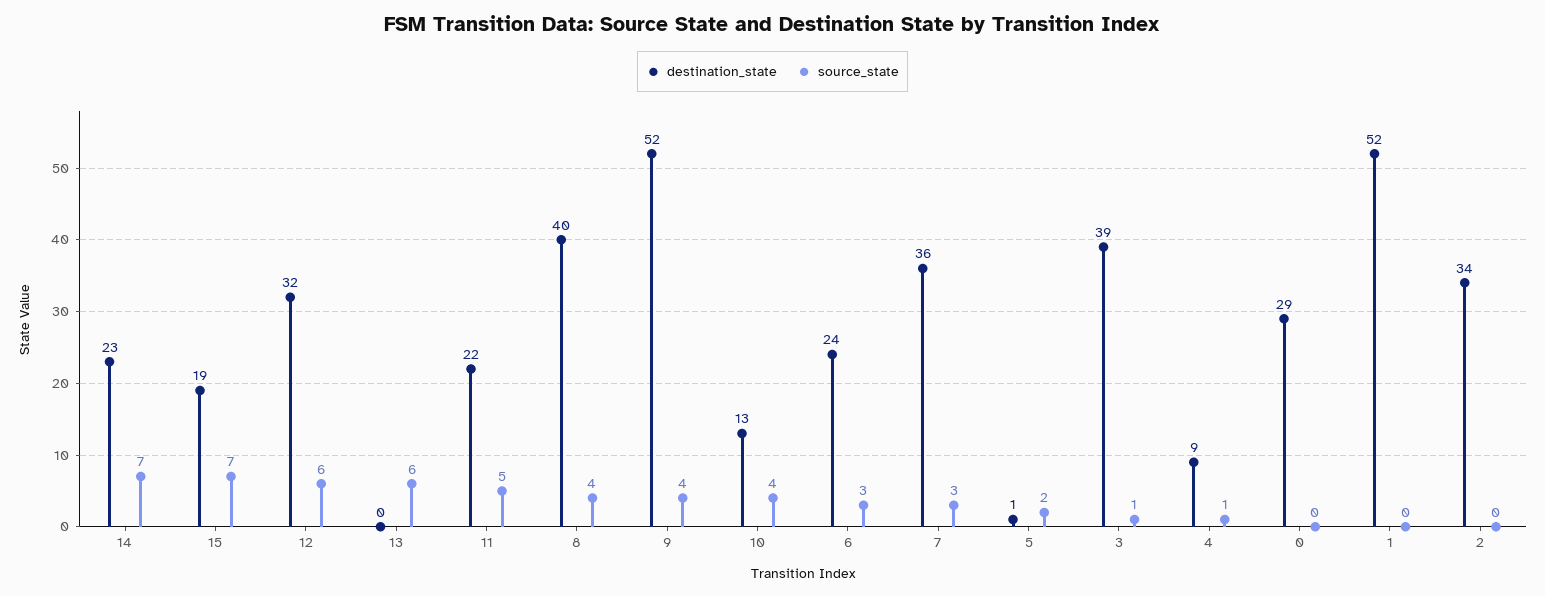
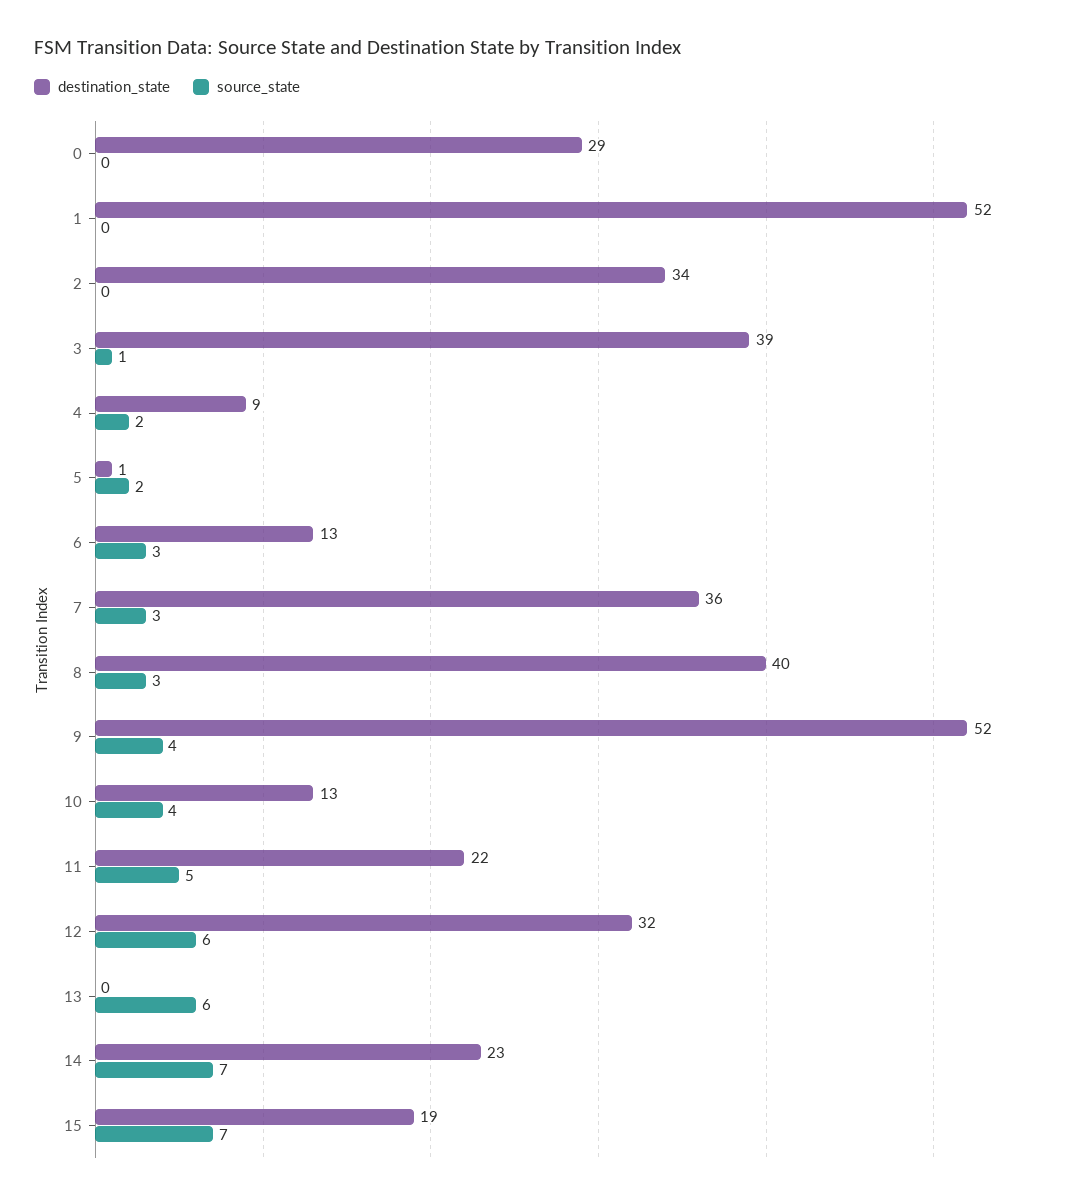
source_state, 8: 4 -> 3
destination_state, 6: 24 -> 13
source_state, 4: 1 -> 2

